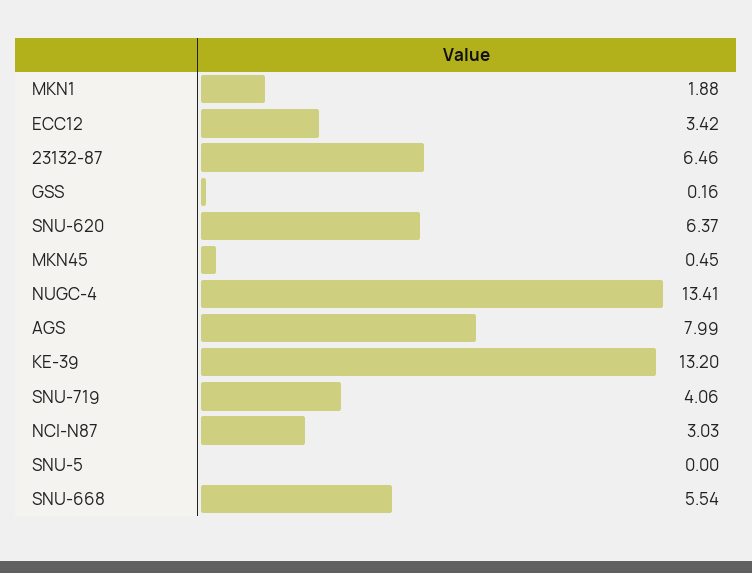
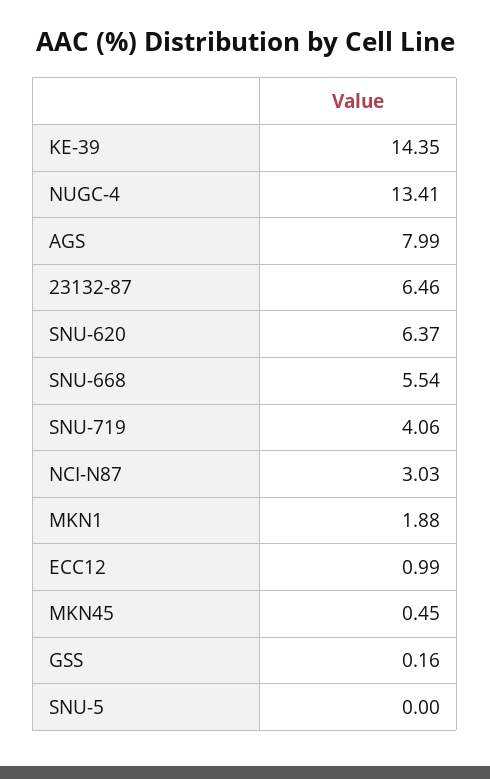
ECC12: 3.42 -> 0.99
KE-39: 13.2 -> 14.35

